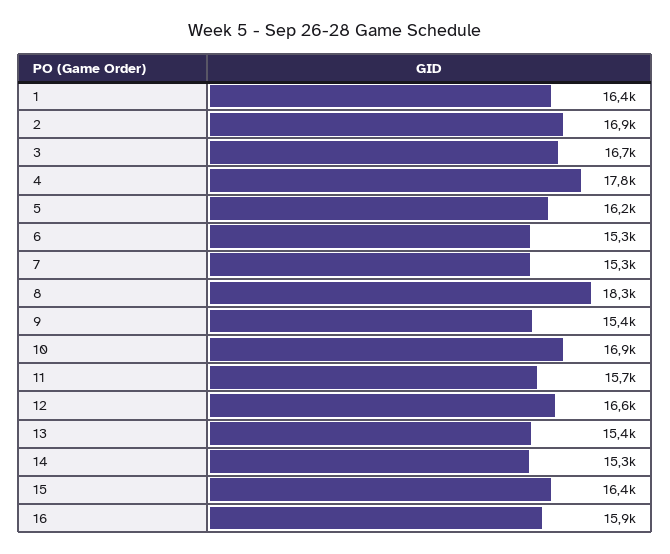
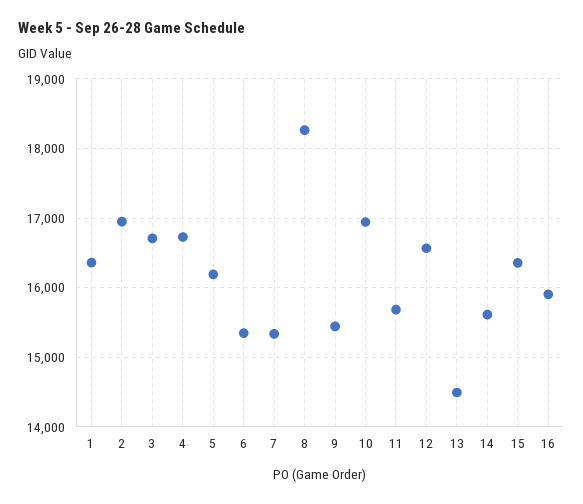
4: 17800 -> 16700
13: 15400 -> 14500
14: 15300 -> 15600

